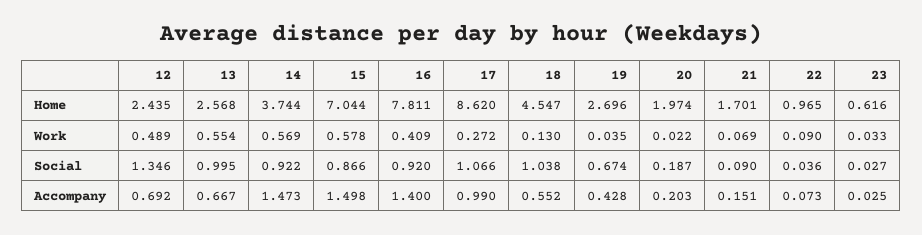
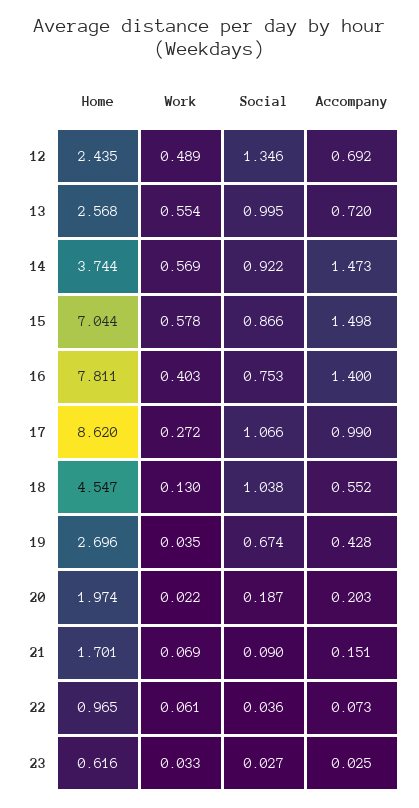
16, Work: 0.409 -> 0.403
22, Work: 0.09 -> 0.061
16, Social: 0.92 -> 0.753
13, Accompany: 0.667 -> 0.72

